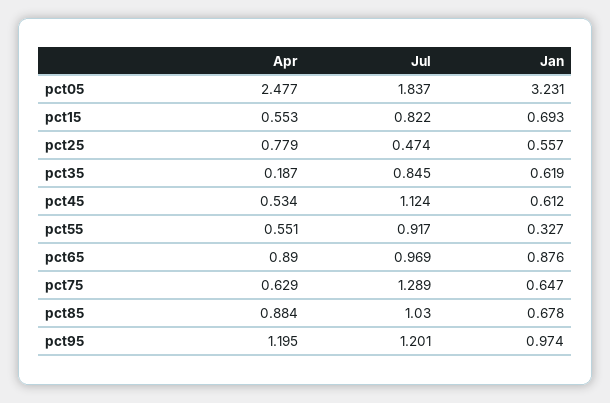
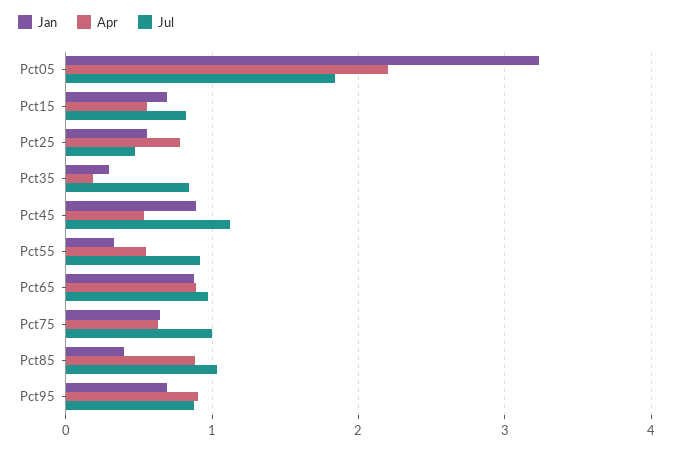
Apr, pct05: 2.477 -> 2.2
Jan, pct35: 0.619 -> 0.3
Jan, pct45: 0.612 -> 0.9
Jul, pct75: 1.289 -> 1
Jan, pct85: 0.678 -> 0.4
Apr, pct95: 1.195 -> 0.9
Jul, pct95: 1.201 -> 0.9
Jan, pct95: 0.974 -> 0.7

